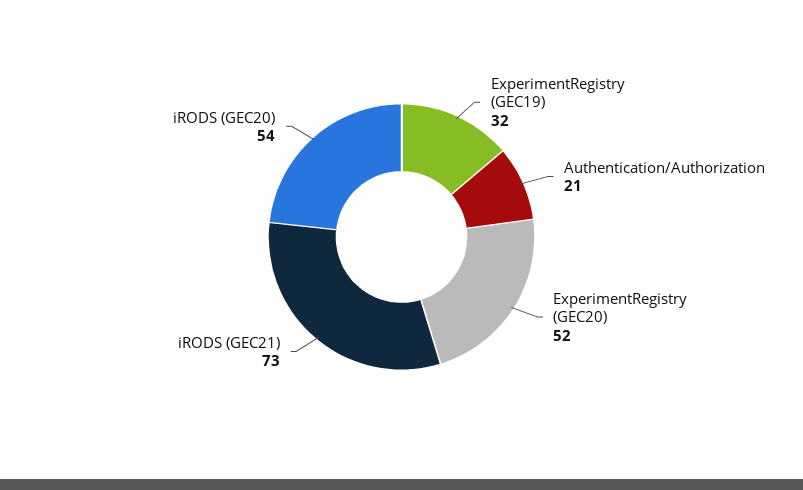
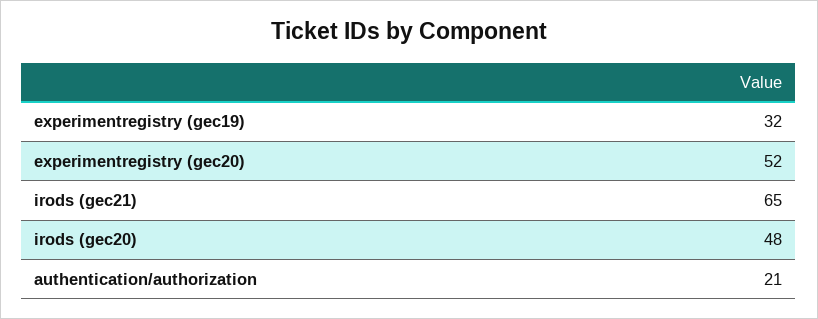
iRODS (GEC21): 73 -> 65
iRODS (GEC20): 54 -> 48

